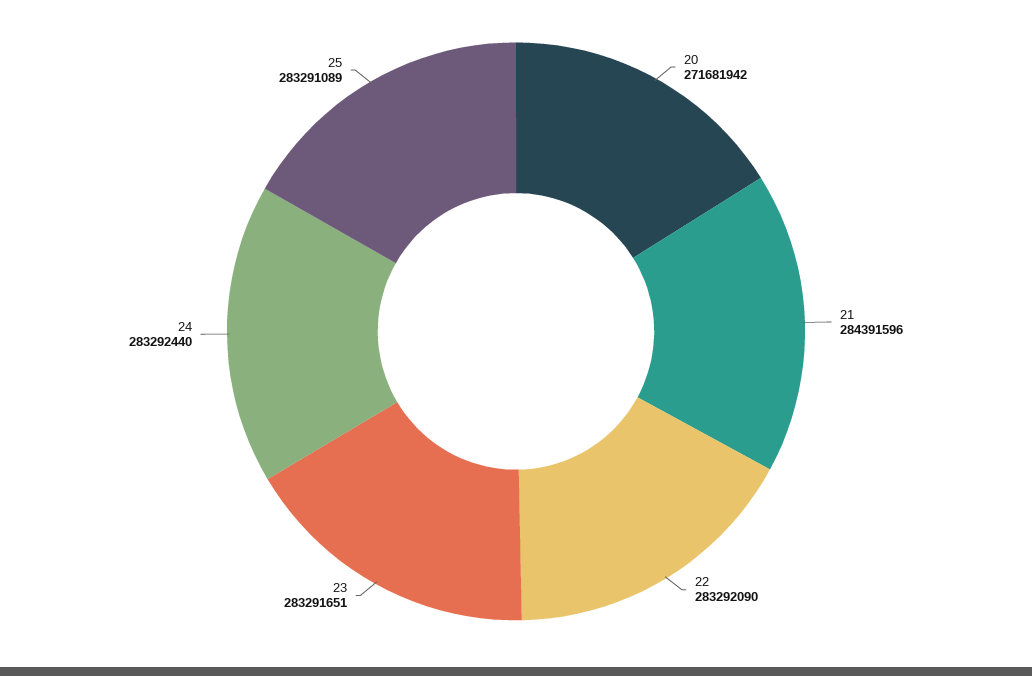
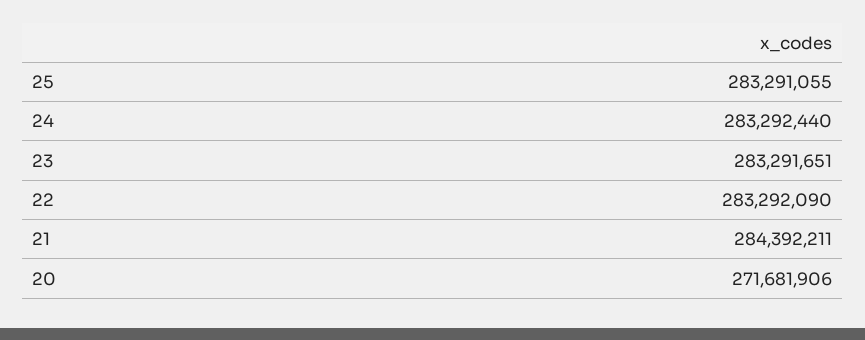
20: 271681942 -> 271681906
21: 284391596 -> 284392211
25: 283291089 -> 283291055

